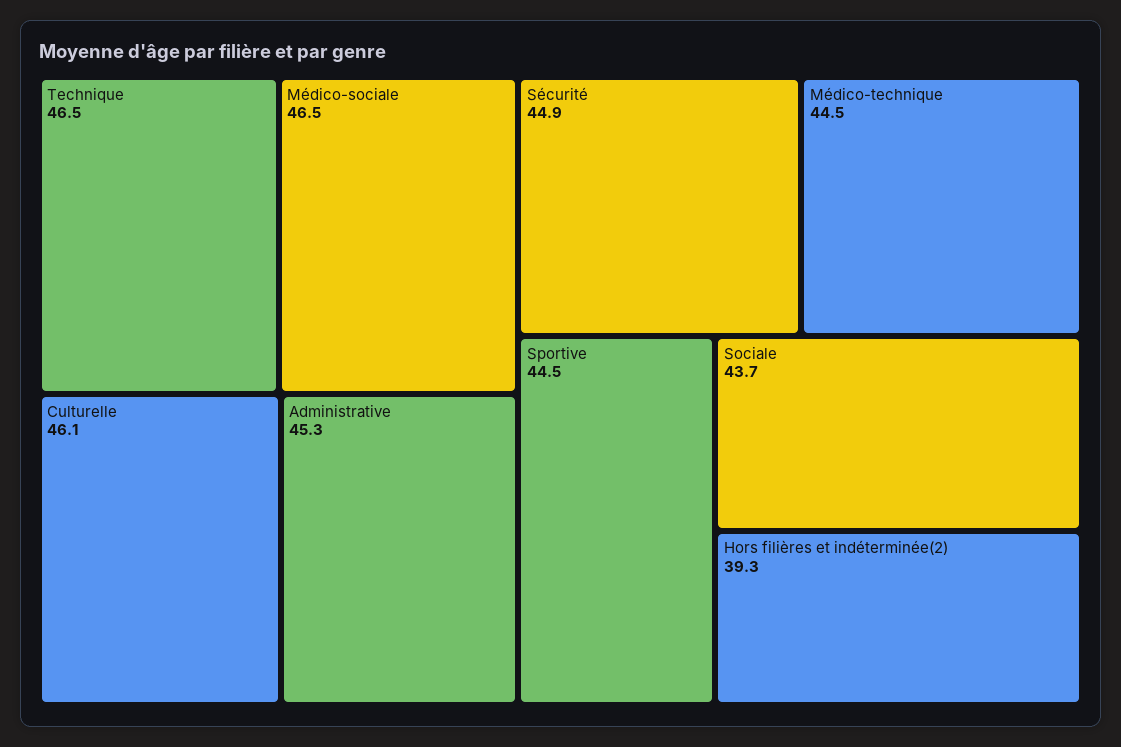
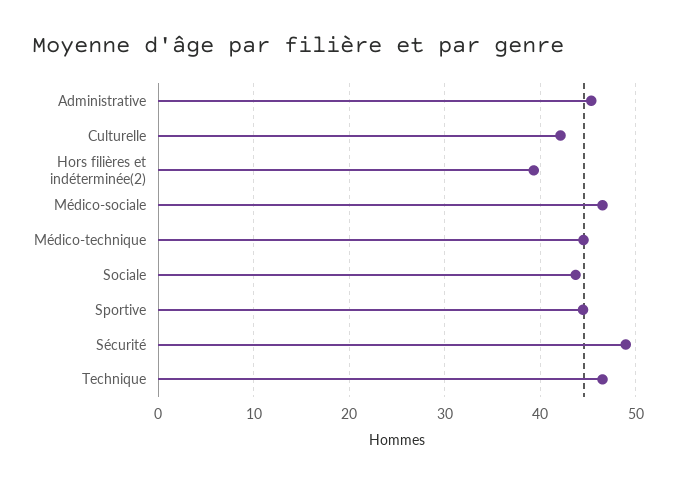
Culturelle: 46.1 -> 42
Sécurité: 44.9 -> 49

